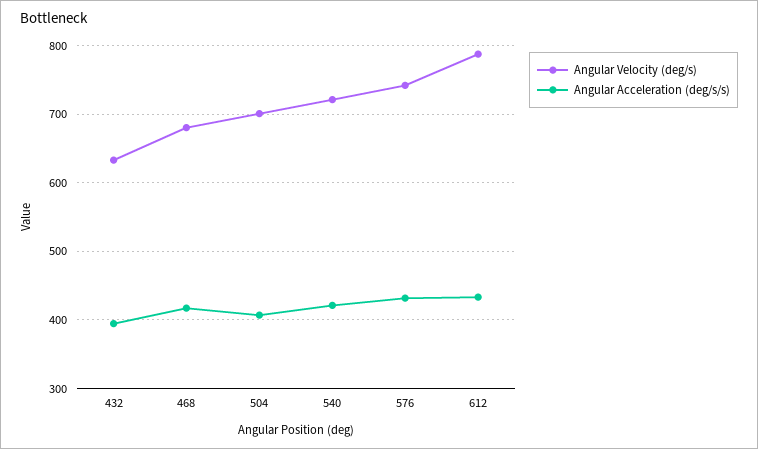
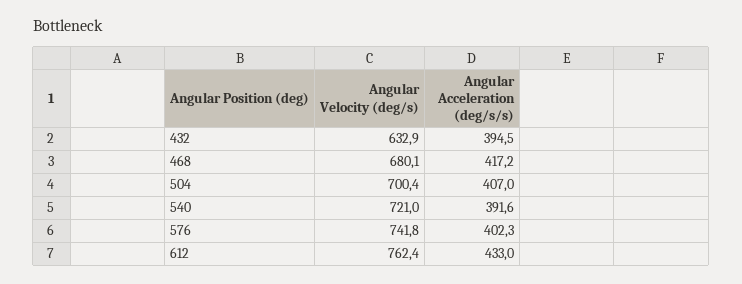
Angular Acceleration (deg/s/s), 540: 420 -> 391.6
Angular Acceleration (deg/s/s), 576: 430 -> 402.3
Angular Velocity (deg/s), 612: 790 -> 762.4

